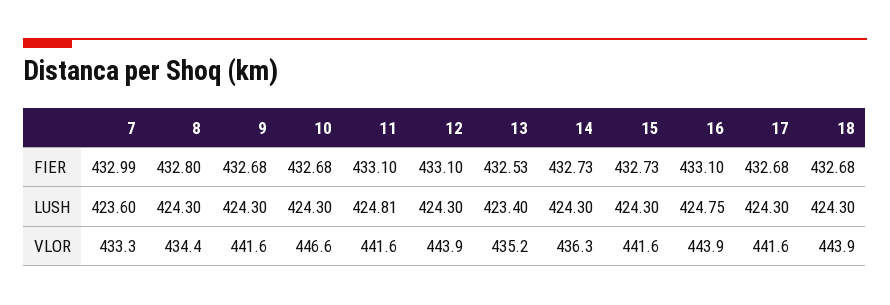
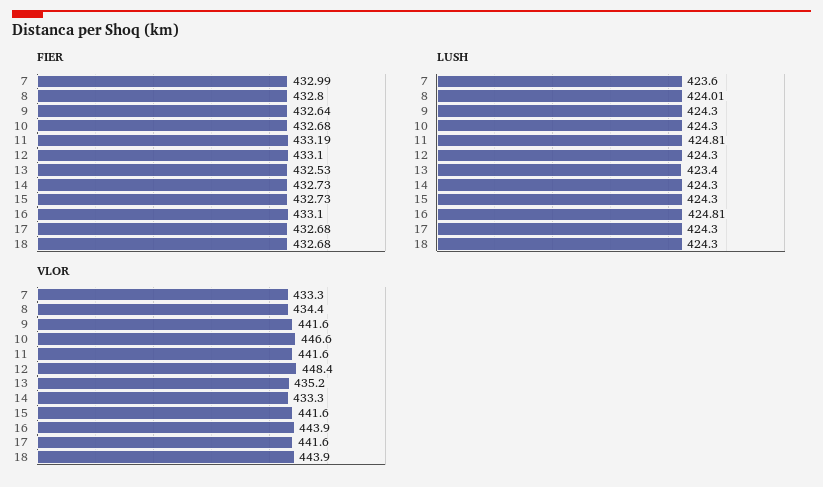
FIER, 9: 432.68 -> 432.64
FIER, 11: 433.1 -> 433.19
LUSH, 8: 424.3 -> 424.01
LUSH, 16: 424.75 -> 424.81
VLOR, 12: 443.9 -> 448.4
VLOR, 14: 436.3 -> 433.3

